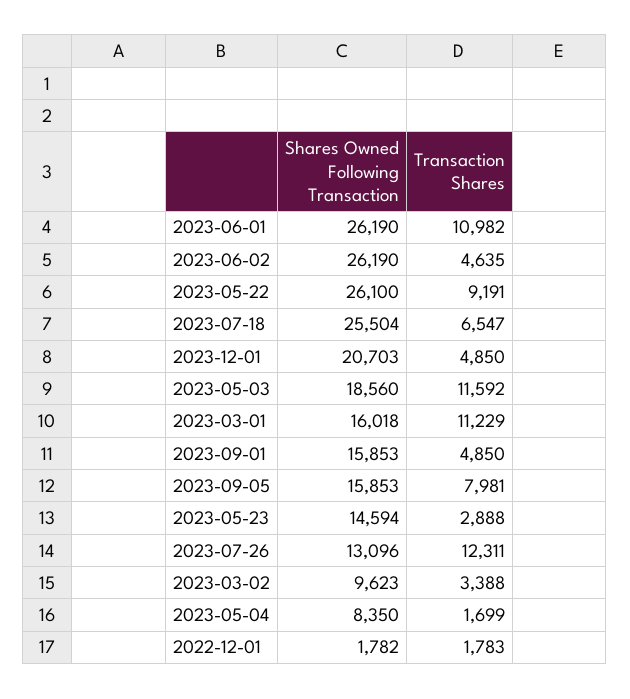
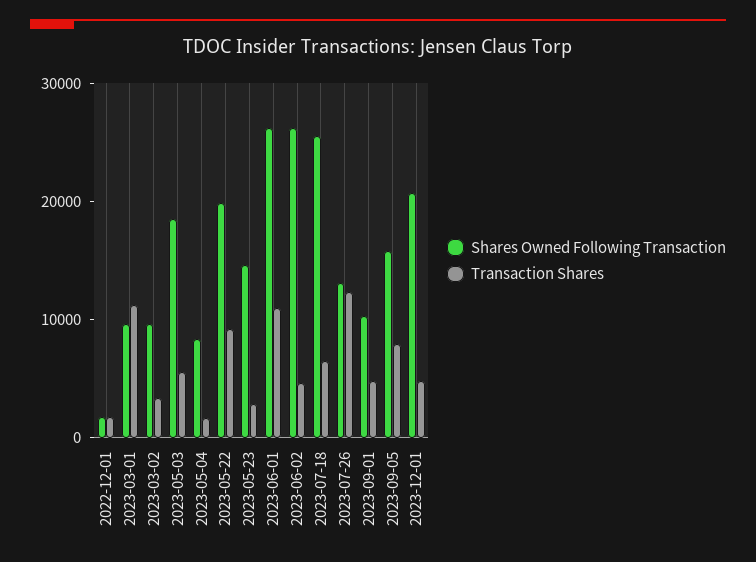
Shares Owned Following Transaction, 2023-05-22: 26100 -> 20000
Transaction Shares, 2023-05-03: 11592 -> 6000
Shares Owned Following Transaction, 2023-03-01: 16018 -> 10000
Shares Owned Following Transaction, 2023-09-01: 15853 -> 10000

